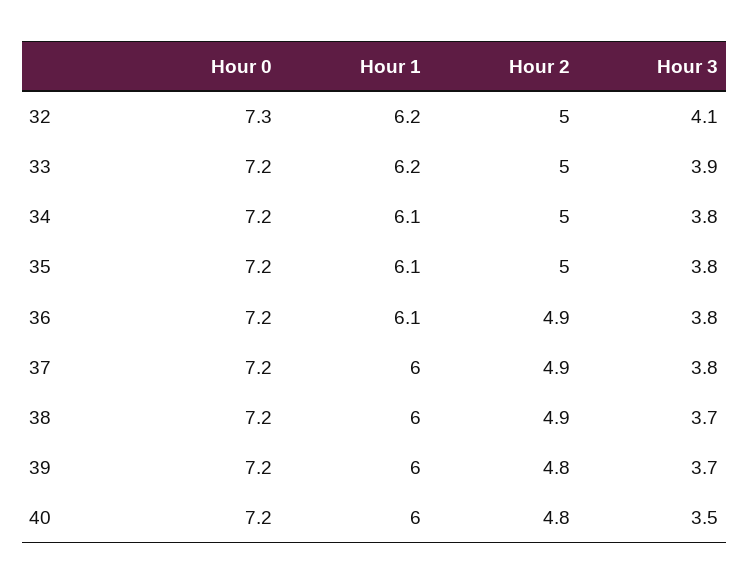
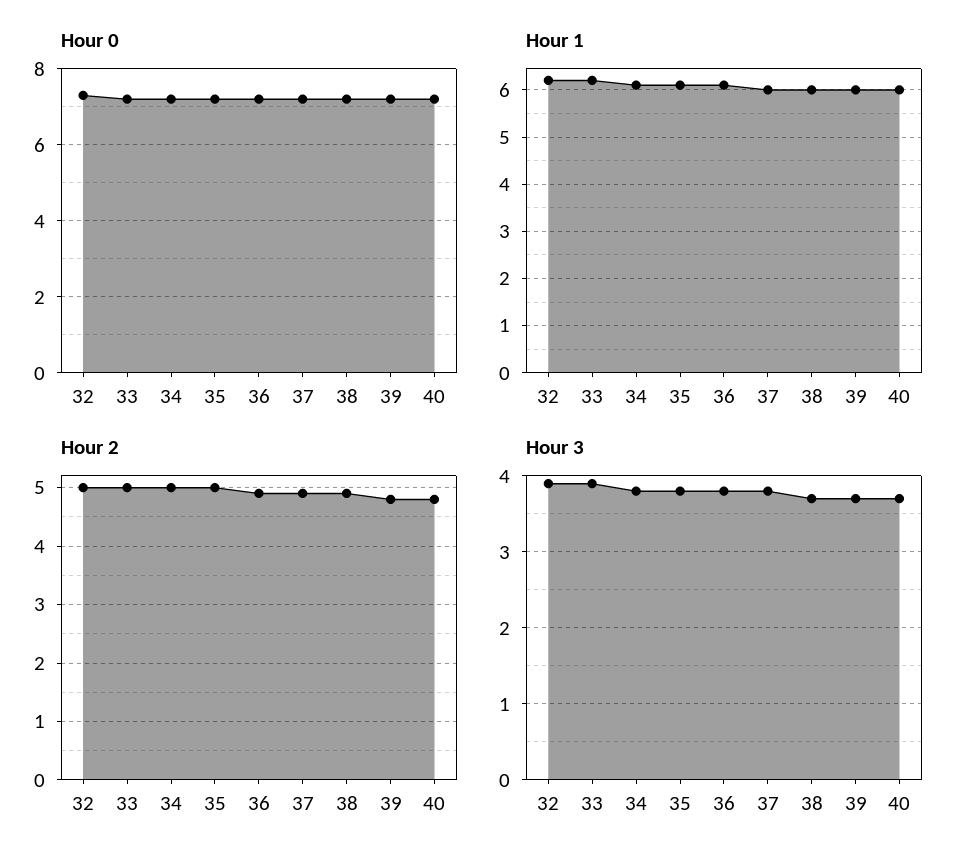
Hour 3, 32: 4.1 -> 3.9
Hour 3, 40: 3.5 -> 3.7

